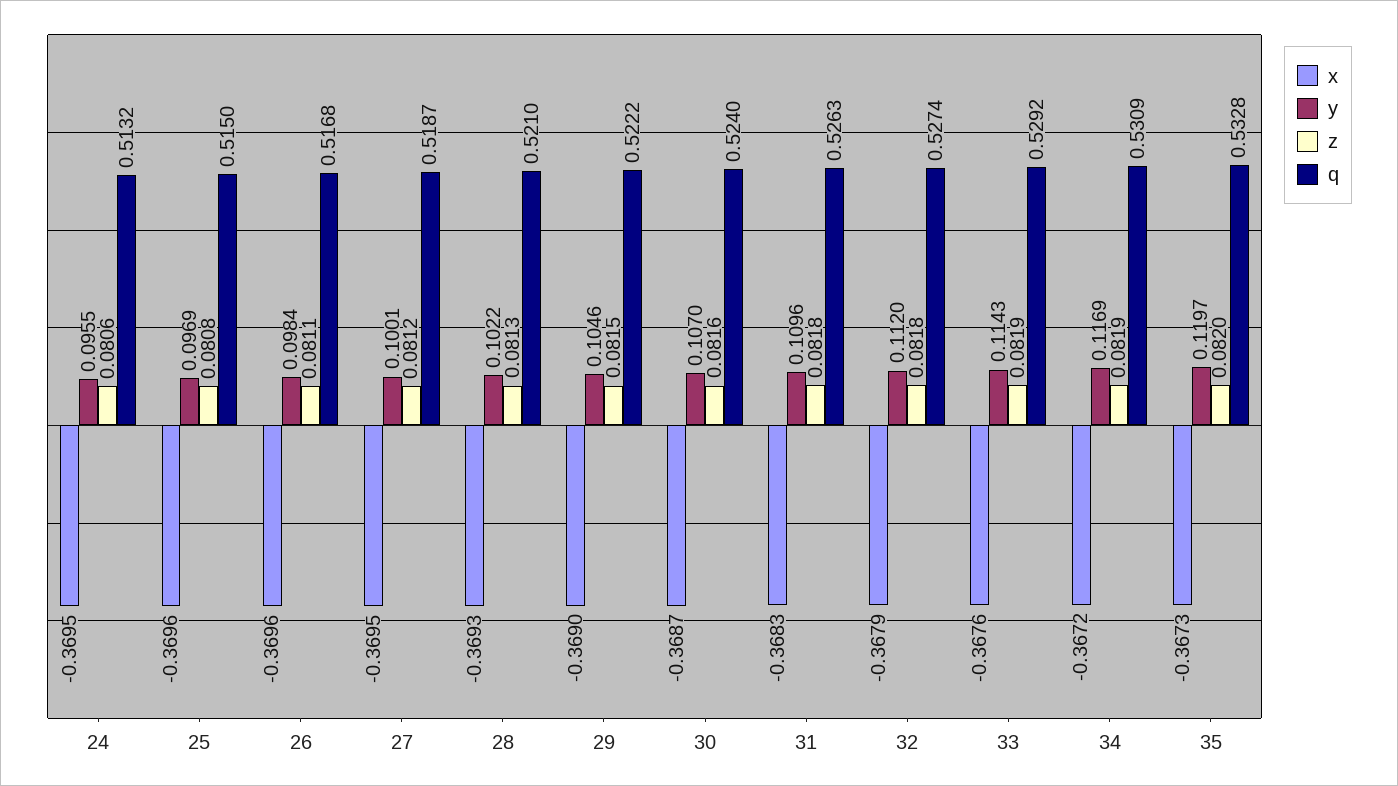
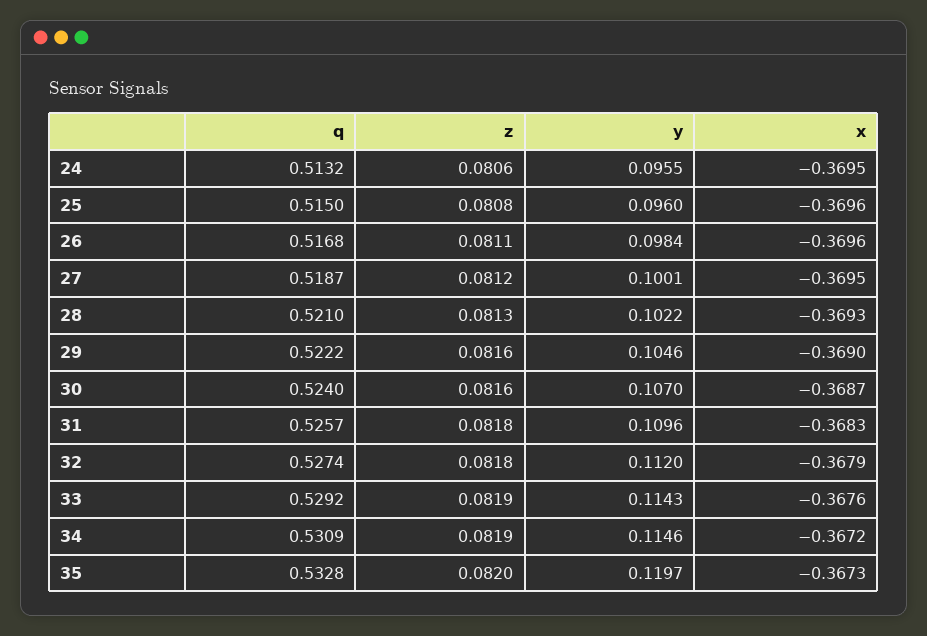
y, 25: 0.0969 -> 0.096
z, 29: 0.0815 -> 0.0816
q, 31: 0.5263 -> 0.5257
y, 34: 0.1169 -> 0.1146

